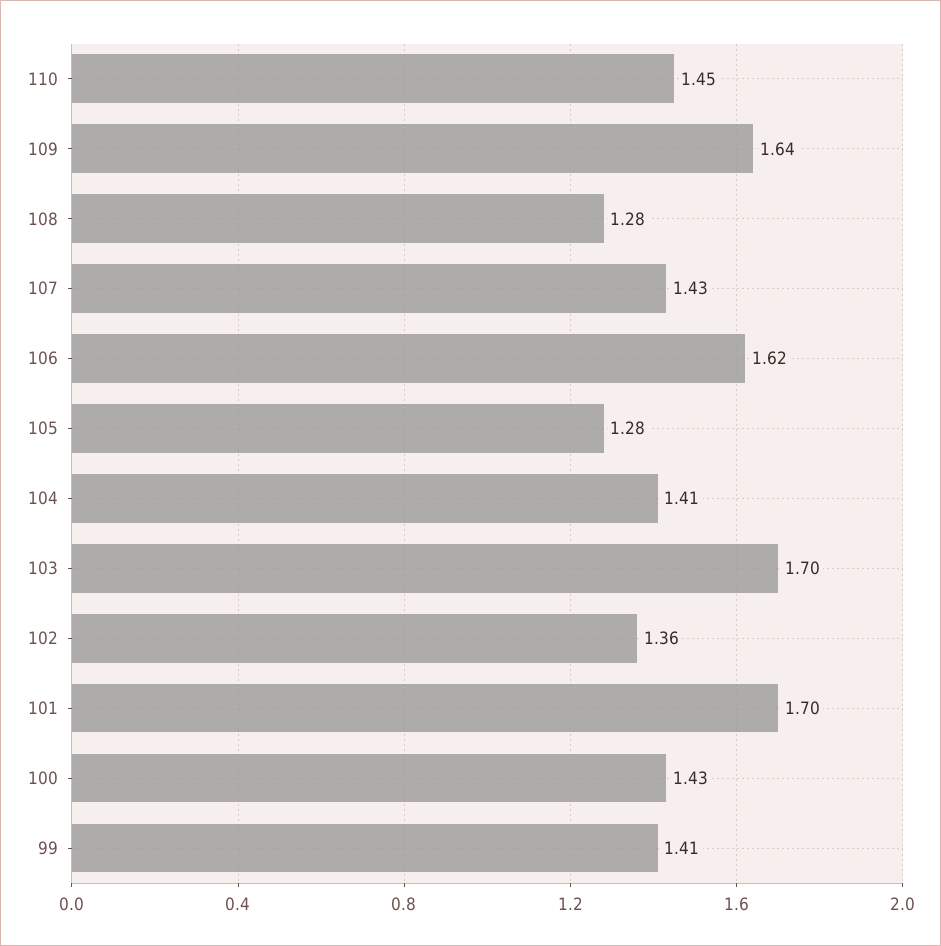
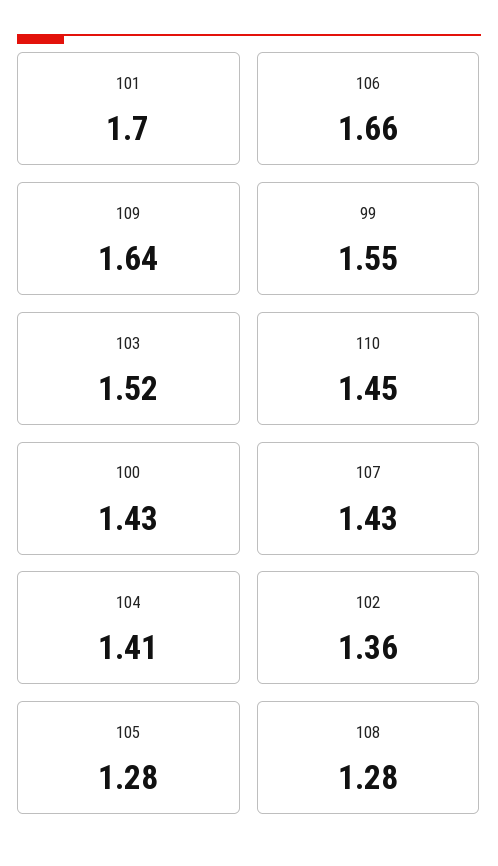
106: 1.62 -> 1.66
103: 1.7 -> 1.52
99: 1.41 -> 1.55

